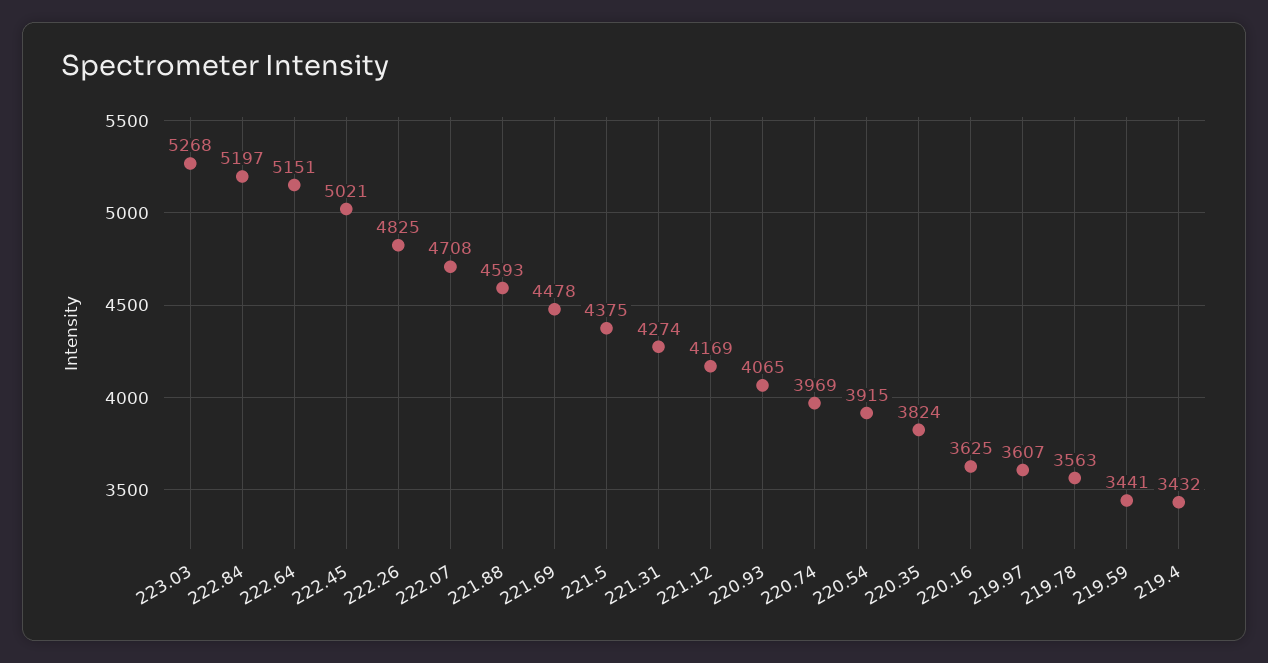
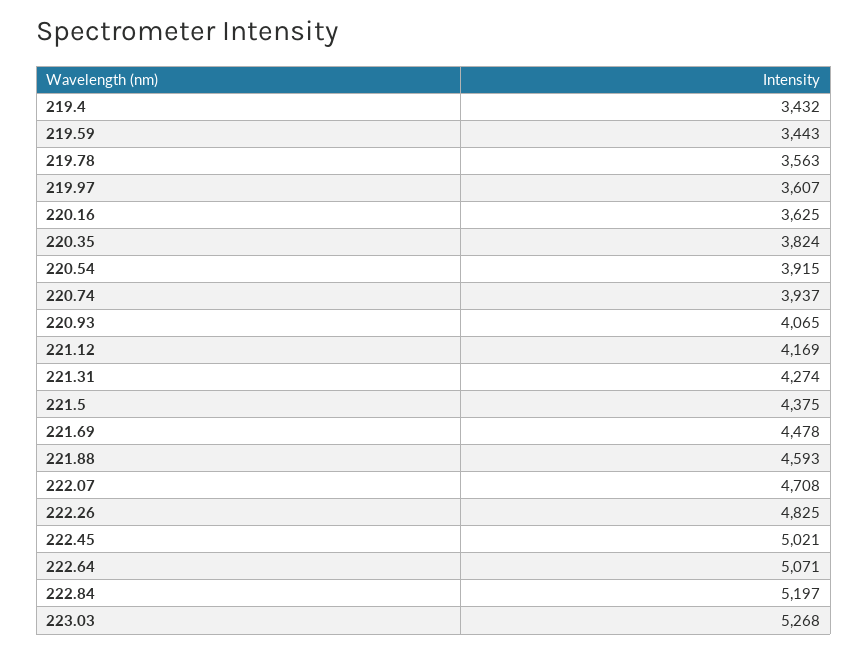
222.64: 5151 -> 5071
220.74: 3969 -> 3937
219.59: 3441 -> 3443

